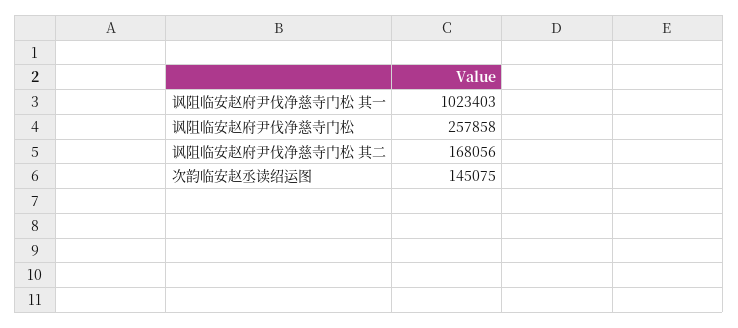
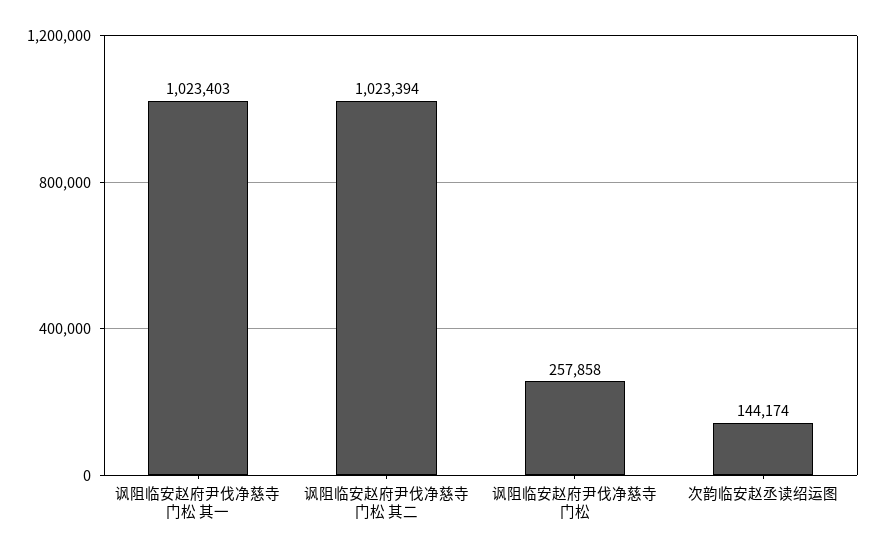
讽阻临安赵府尹伐净慈寺门松 其二: 168056 -> 1023394
次韵临安赵丞读绍运图: 145075 -> 144174

